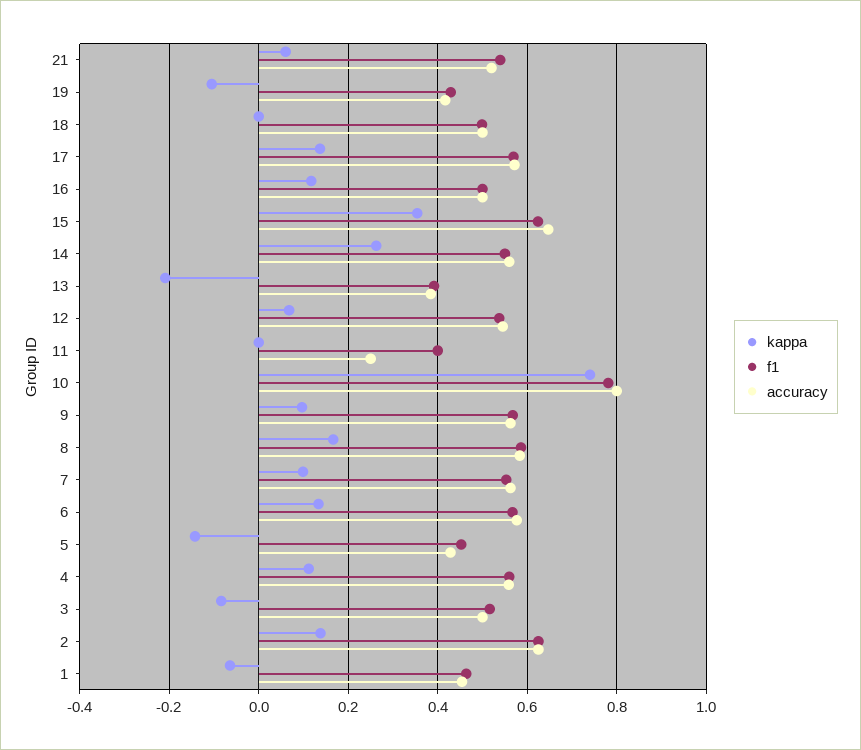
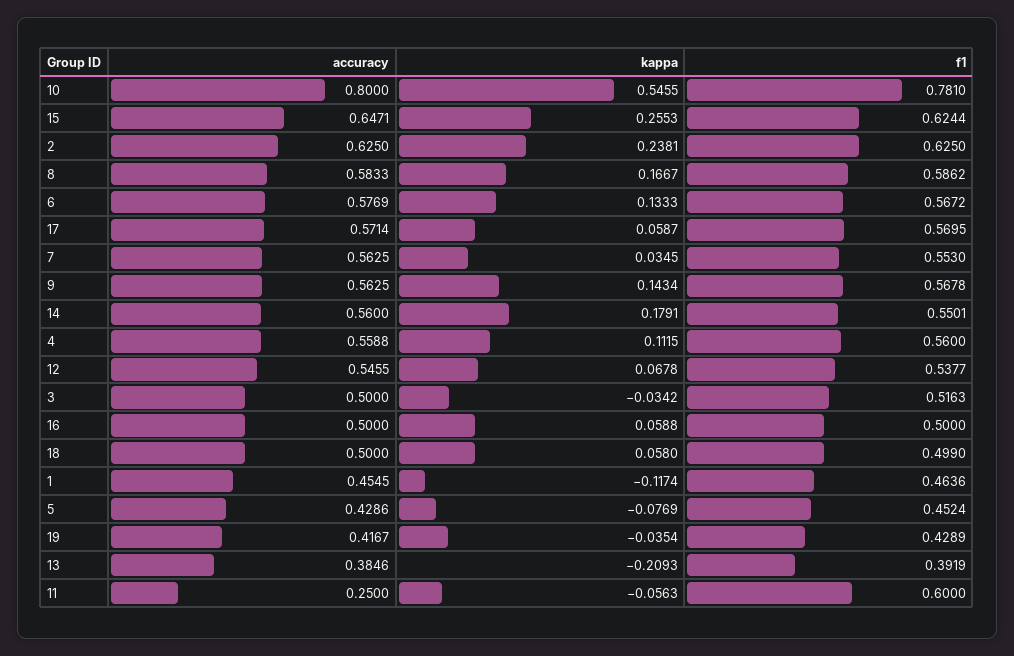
kappa, 21: 0.06 -> none
f1, 21: 0.54 -> none
accuracy, 21: 0.52 -> none
kappa, 19: -0.1 -> -0.0354
kappa, 18: 0 -> 0.058
kappa, 17: 0.14 -> 0.0587
kappa, 16: 0.12 -> 0.0588
kappa, 15: 0.36 -> 0.2553
kappa, 14: 0.26 -> 0.1791
kappa, 11: 0 -> -0.0563
f1, 11: 0.4 -> 0.6
kappa, 10: 0.74 -> 0.5455
kappa, 9: 0.1 -> 0.1434
kappa, 7: 0.1 -> 0.0345
kappa, 5: -0.14 -> -0.0769
kappa, 3: -0.08 -> -0.0342
kappa, 2: 0.14 -> 0.2381
kappa, 1: -0.06 -> -0.1174

